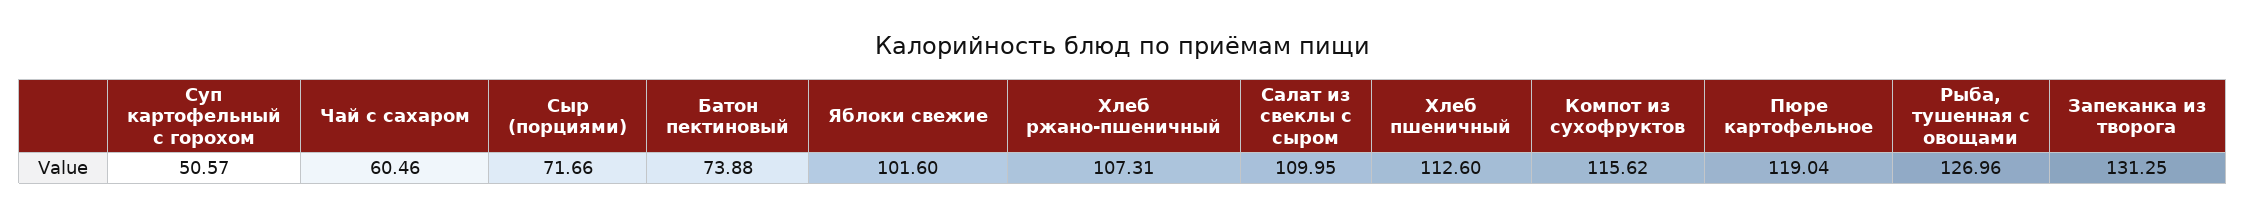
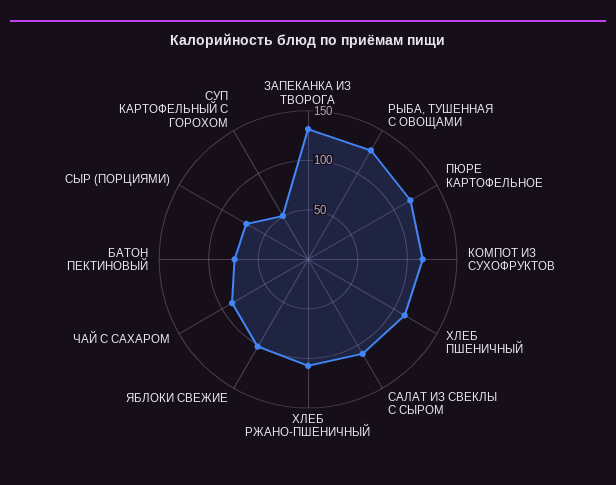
Чай с сахаром: 60.46 -> 90

